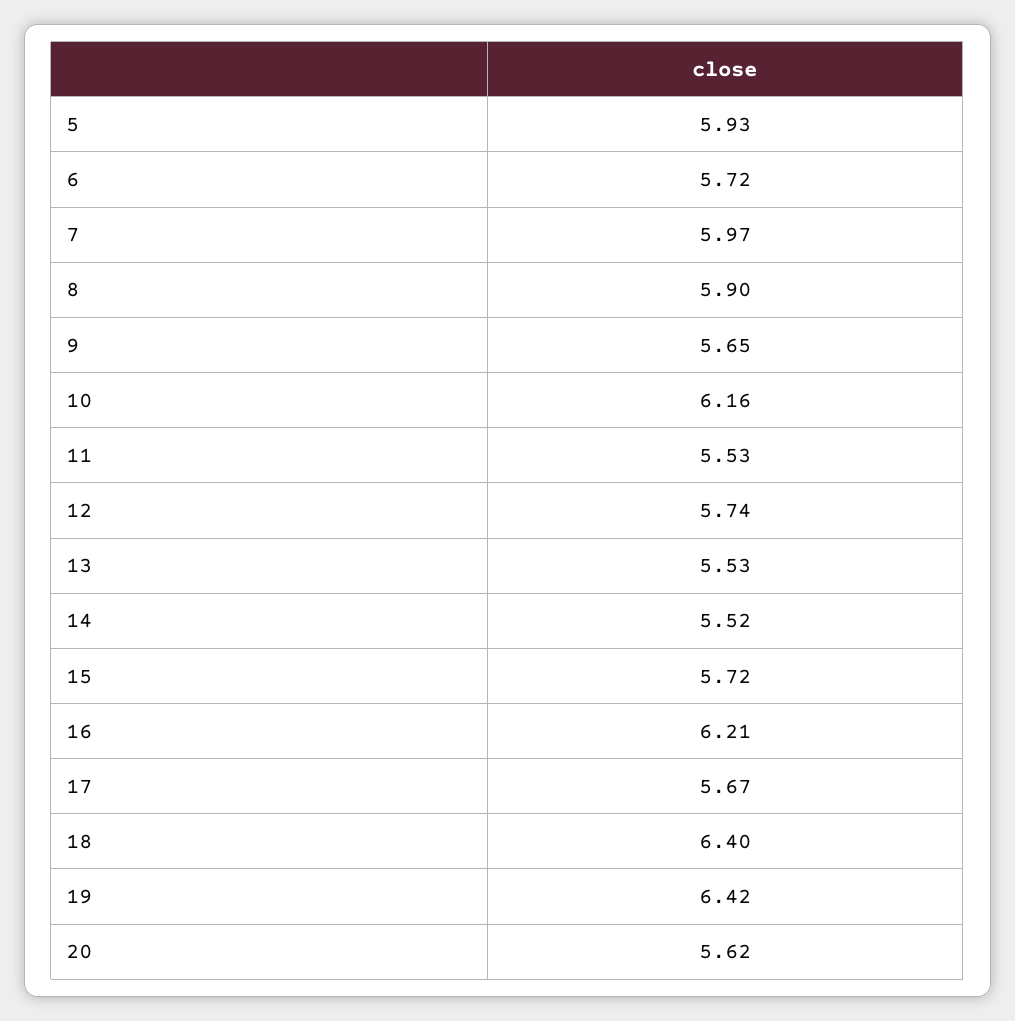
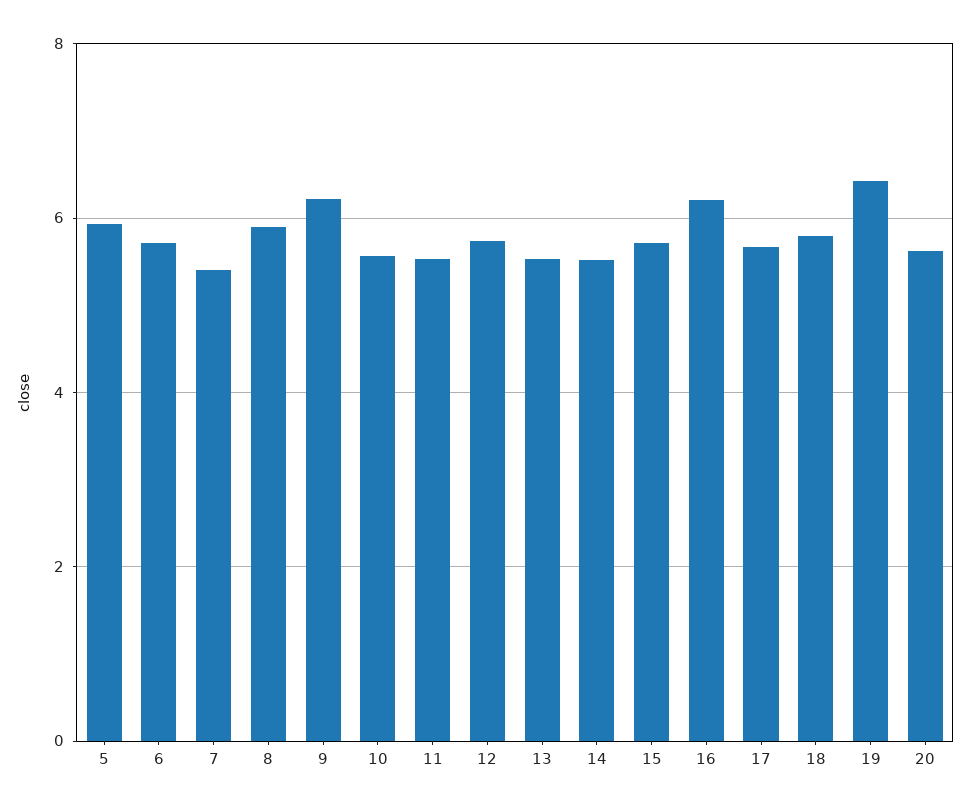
7: 5.97 -> 5.4
9: 5.65 -> 6.2
10: 6.16 -> 5.6
18: 6.4 -> 5.8

